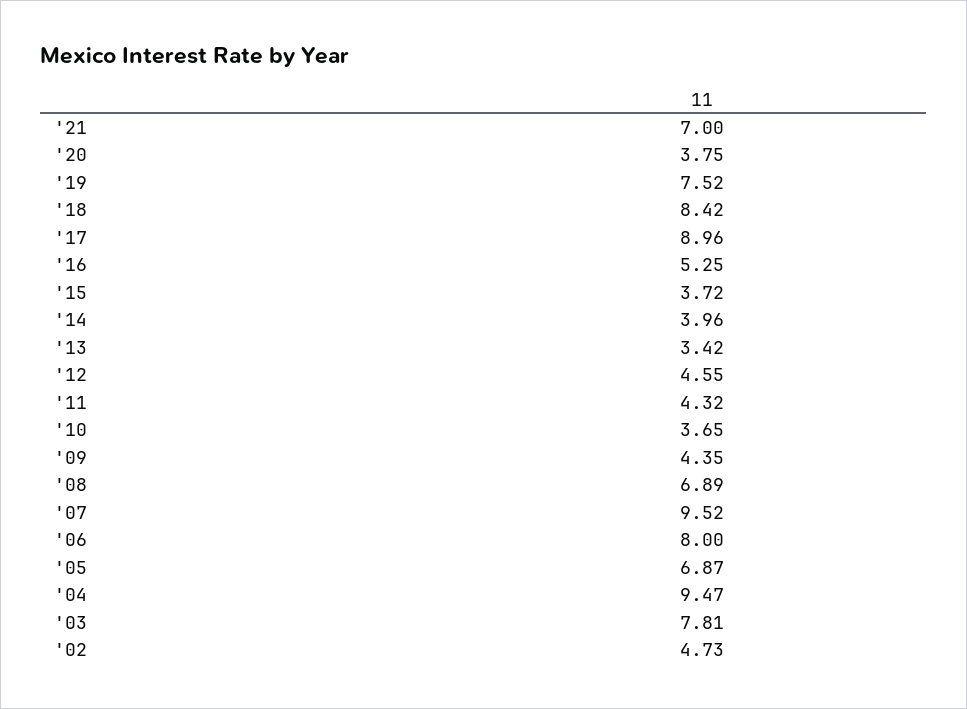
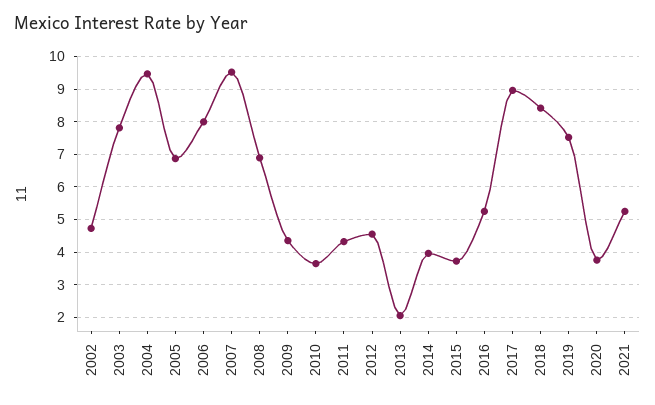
'21: 7 -> 5.2
'13: 3.42 -> 2

